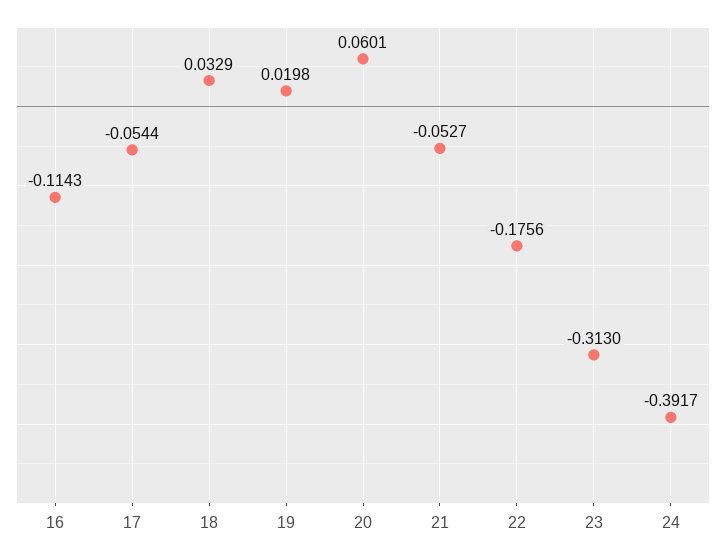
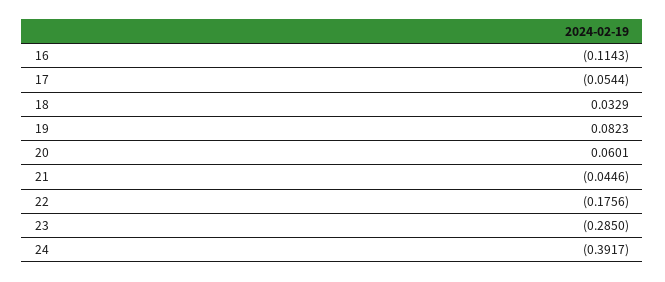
19: 0.0198 -> 0.0823
21: -0.0527 -> -0.0446
23: -0.313 -> -0.285

